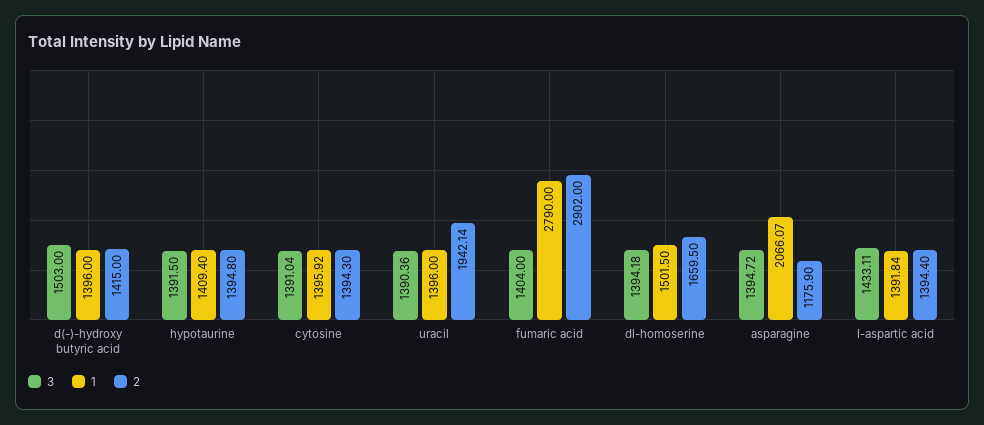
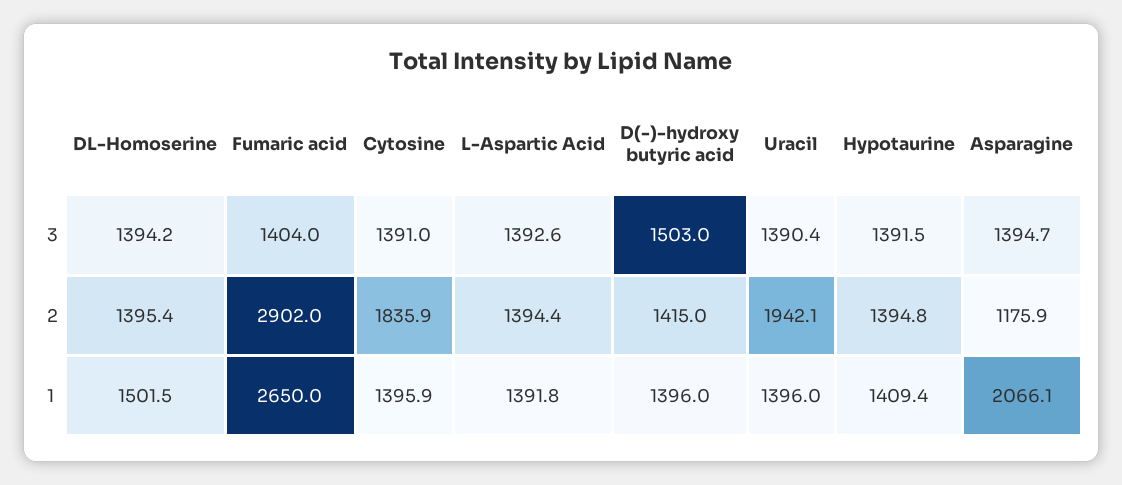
2, cytosine: 1394.3 -> 1835.9
1, fumaric acid: 2790 -> 2650
2, dl-homoserine: 1659.5 -> 1395.4
3, l-aspartic acid: 1433.11 -> 1392.6

